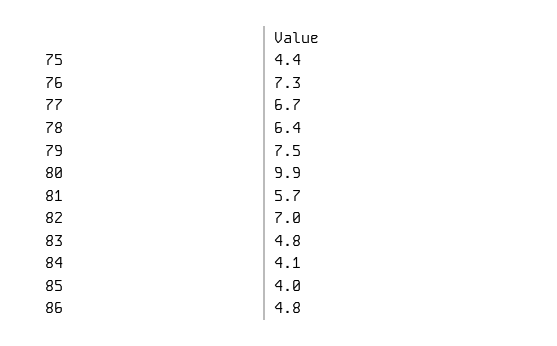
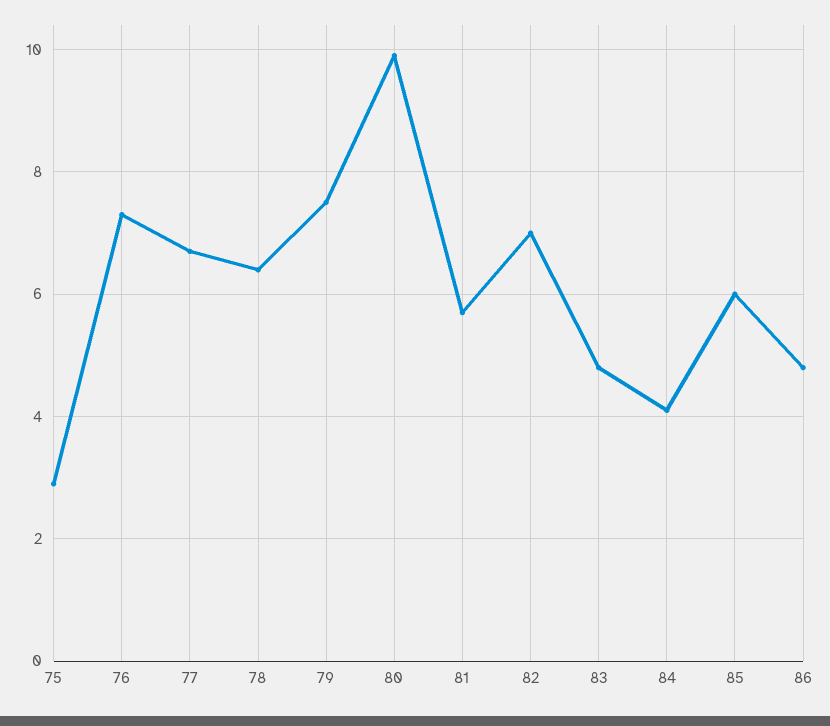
75: 4.4 -> 3
85: 4 -> 6

